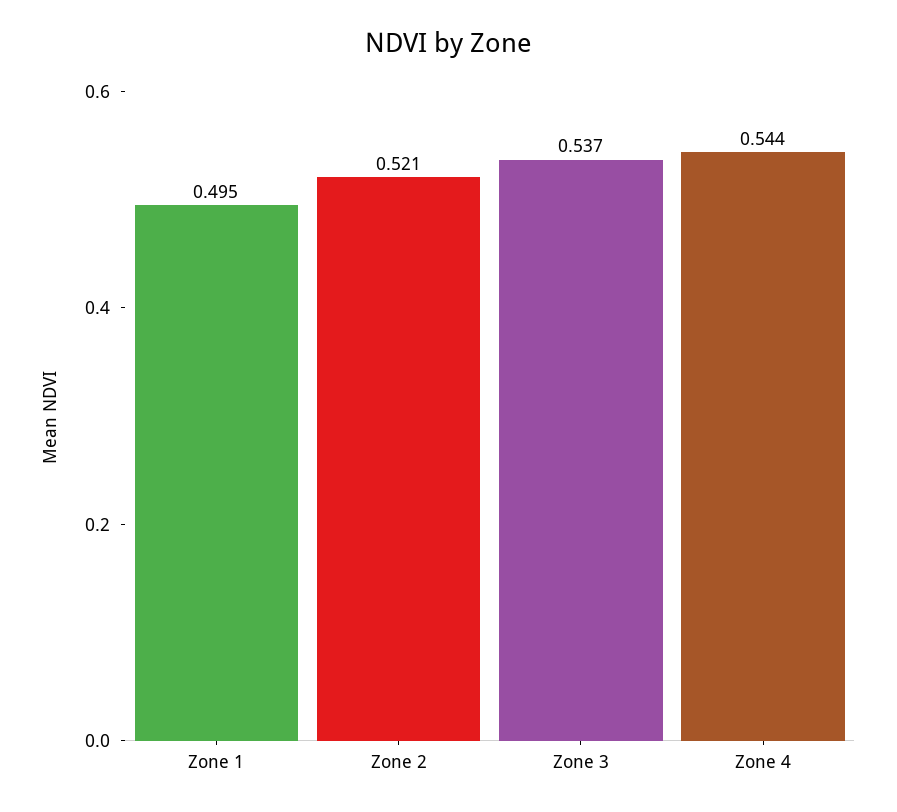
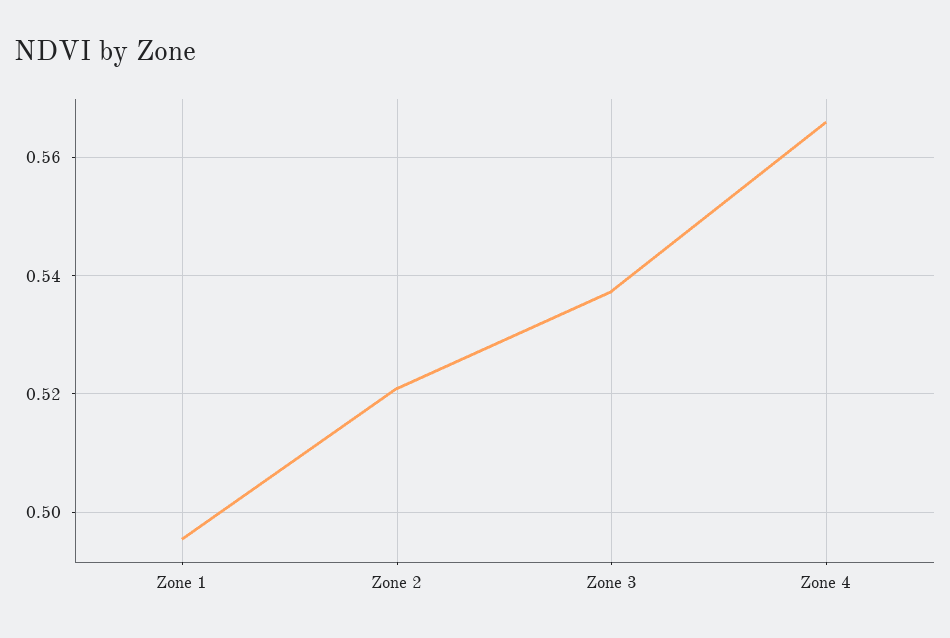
Zone 4: 0.544 -> 0.566

